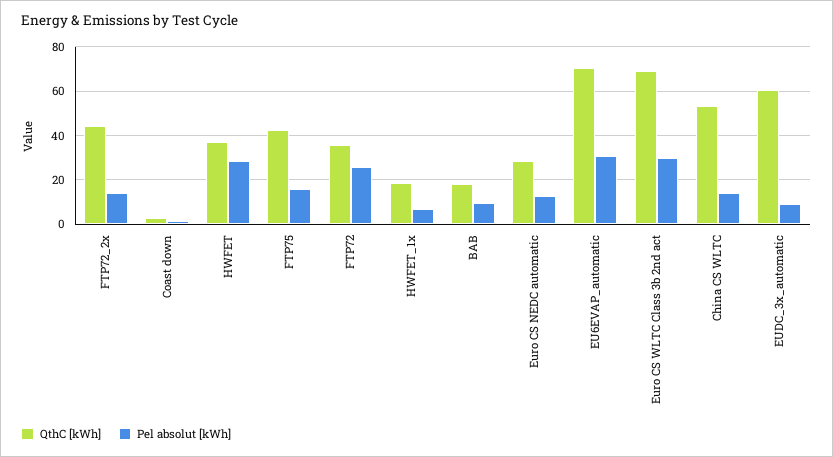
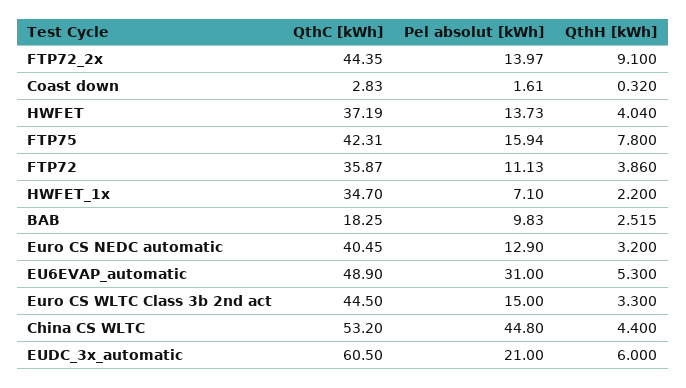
Pel absolut [kWh], HWFET: 30 -> 13.73
Pel absolut [kWh], FTP72: 25 -> 11.13
QthC [kWh], HWFET_1x: 20 -> 34.7
QthC [kWh], Euro CS NEDC automatic: 30 -> 40.45
QthC [kWh], EU6EVAP_automatic: 70 -> 48.9
QthC [kWh], Euro CS WLTC Class 3b 2nd act: 70 -> 44.5
Pel absolut [kWh], Euro CS WLTC Class 3b 2nd act: 30 -> 15
Pel absolut [kWh], China CS WLTC: 15 -> 44.8
Pel absolut [kWh], EUDC_3x_automatic: 10 -> 21
QthH [kWh], FTP72_2x: none -> 9.1
QthH [kWh], Coast down: none -> 0.32
QthH [kWh], HWFET: none -> 4.04
QthH [kWh], FTP75: none -> 7.8
QthH [kWh], FTP72: none -> 3.86
QthH [kWh], HWFET_1x: none -> 2.2
QthH [kWh], BAB: none -> 2.515
QthH [kWh], Euro CS NEDC automatic: none -> 3.2
QthH [kWh], EU6EVAP_automatic: none -> 5.3
QthH [kWh], Euro CS WLTC Class 3b 2nd act: none -> 3.3
QthH [kWh], China CS WLTC: none -> 4.4
QthH [kWh], EUDC_3x_automatic: none -> 6

